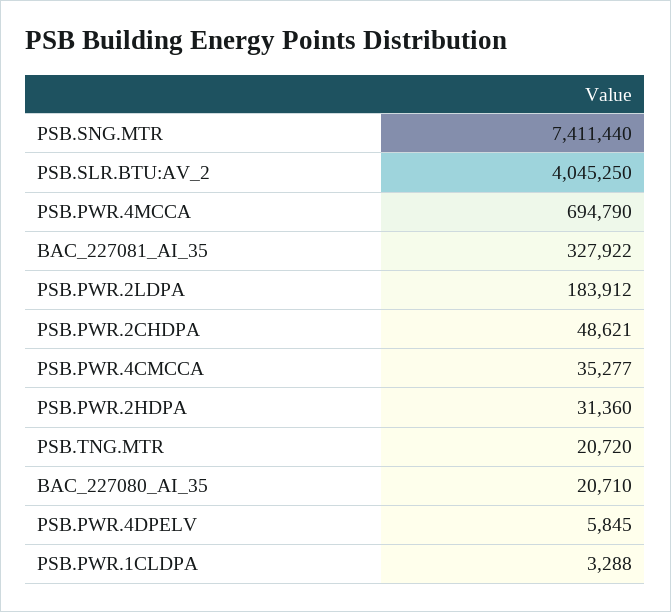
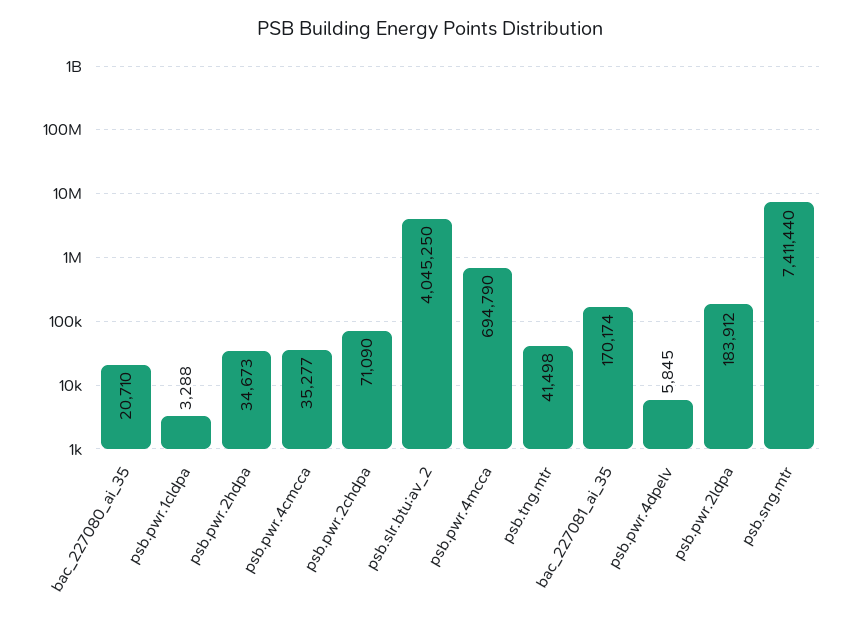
BAC_227081_AI_35: 327922 -> 170174
PSB.PWR.2CHDPA: 48621 -> 71090
PSB.PWR.2HDPA: 31360 -> 34673
PSB.TNG.MTR: 20720 -> 41498

